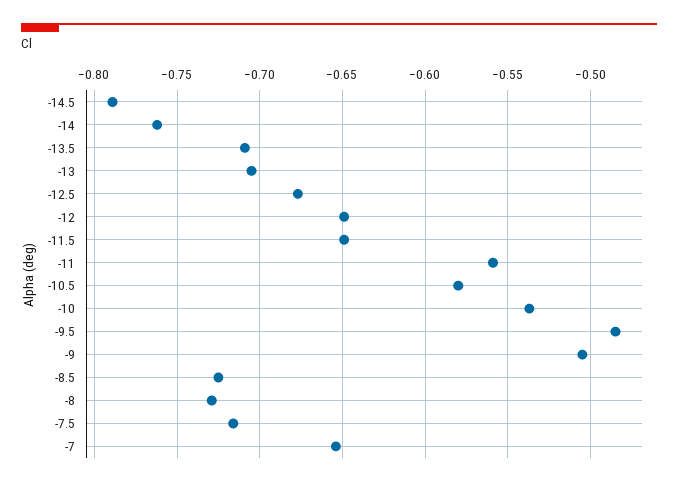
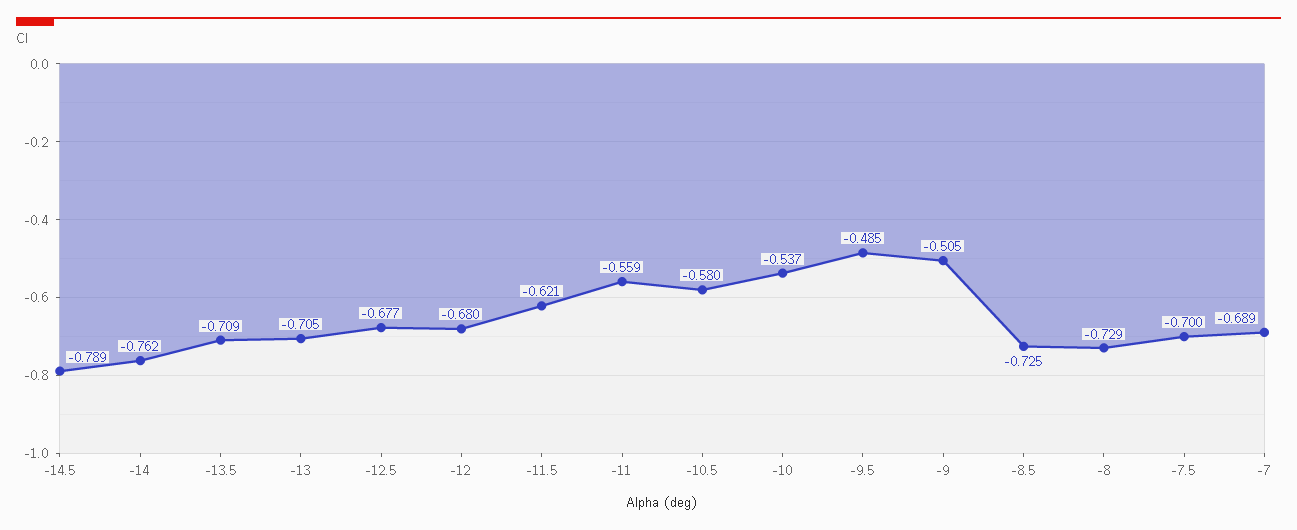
-12: -0.65 -> -0.68
-11.5: -0.65 -> -0.621
-7.5: -0.715 -> -0.7
-7: -0.655 -> -0.689

